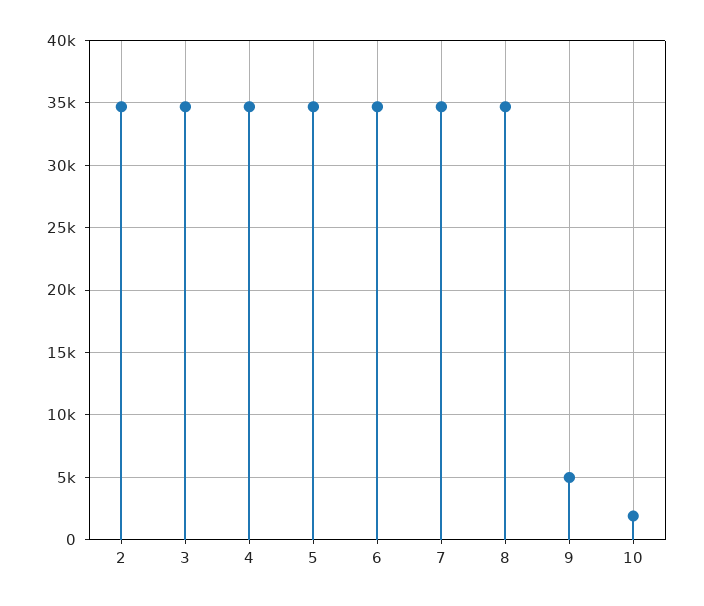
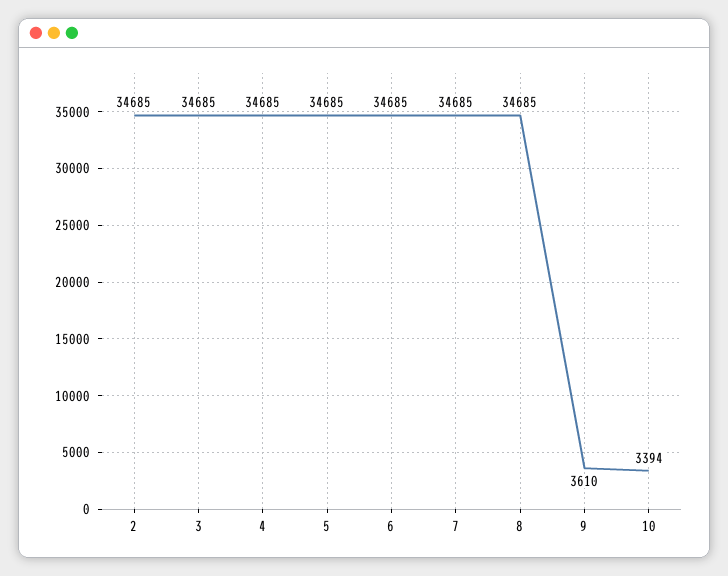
9: 5000 -> 3610
10: 2000 -> 3394

